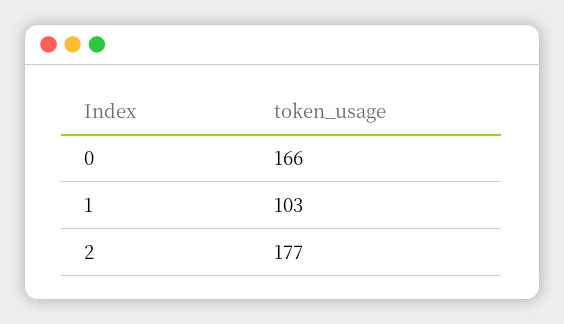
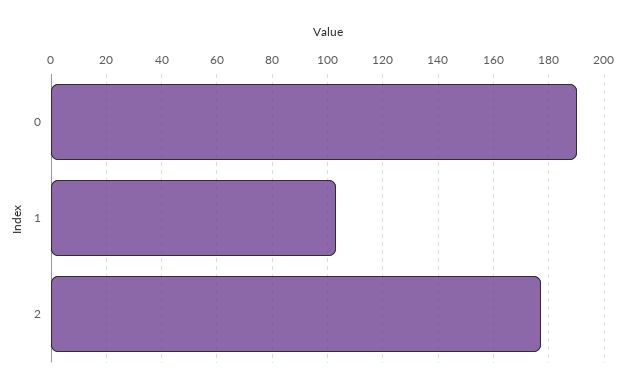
0: 166 -> 190

